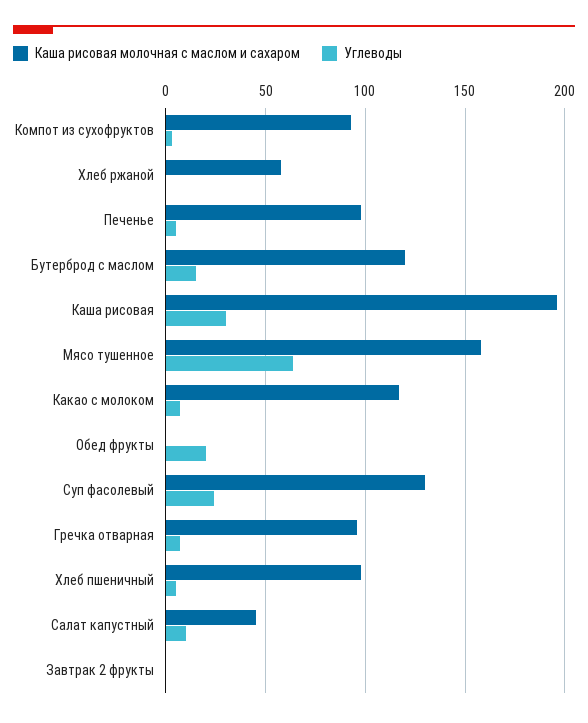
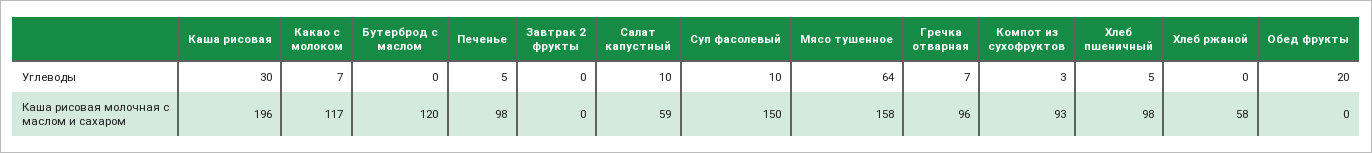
Углеводы, Бутерброд с маслом: 15 -> 0
Каша рисовая молочная с маслом и сахаром, Суп фасолевый: 130 -> 150
Углеводы, Суп фасолевый: 25 -> 10
Каша рисовая молочная с маслом и сахаром, Салат капустный: 45 -> 59

